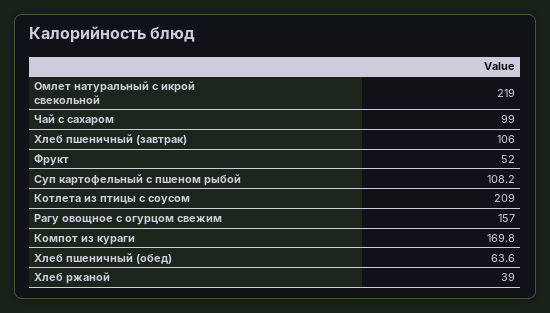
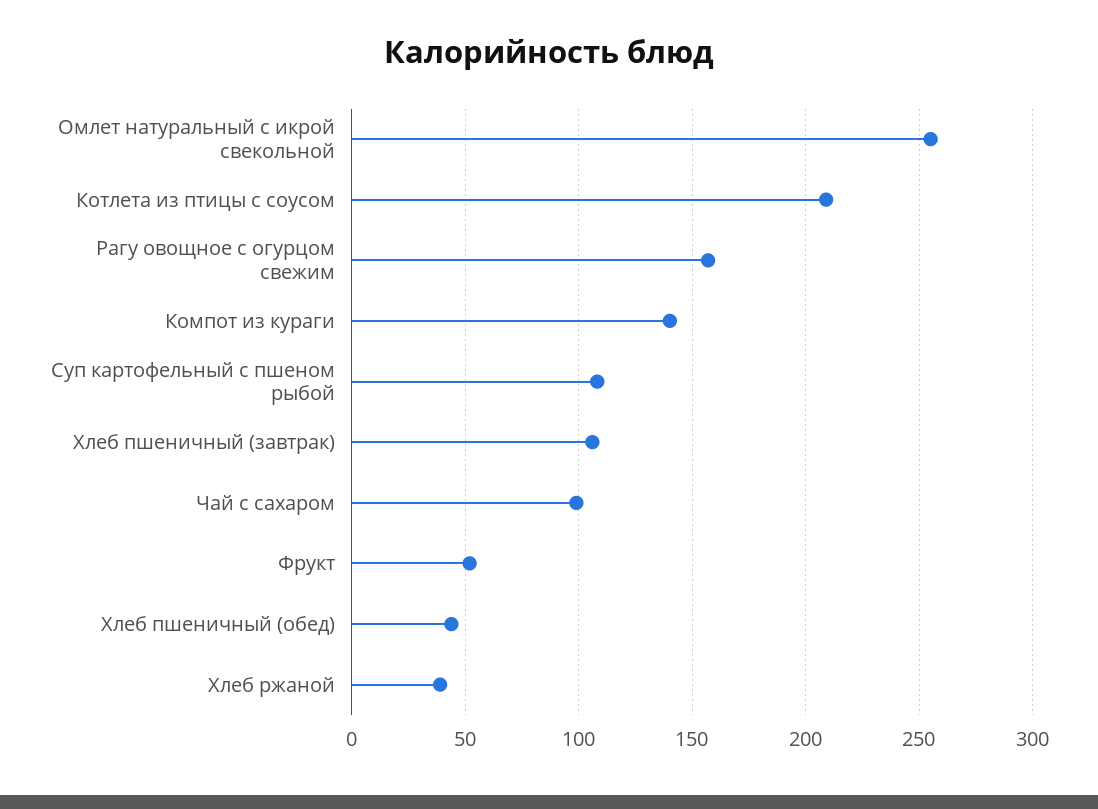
Омлет натуральный с икрой свекольной: 219 -> 255
Компот из кураги: 169.8 -> 140
Хлеб пшеничный (обед): 63.6 -> 45

